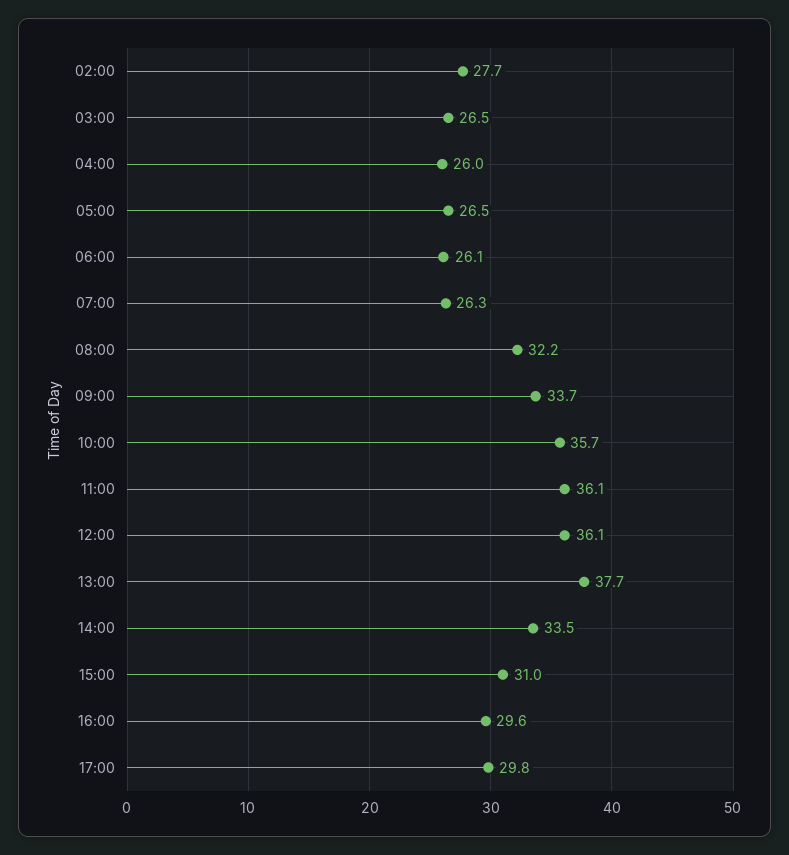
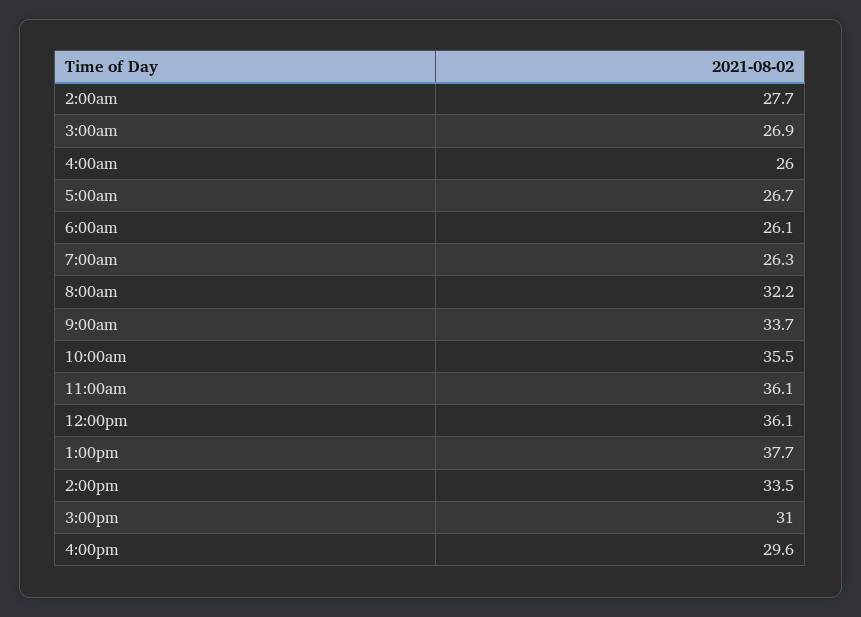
03:00: 26.5 -> 26.9
05:00: 26.5 -> 26.7
10:00: 35.7 -> 35.5
17:00: 29.8 -> none

